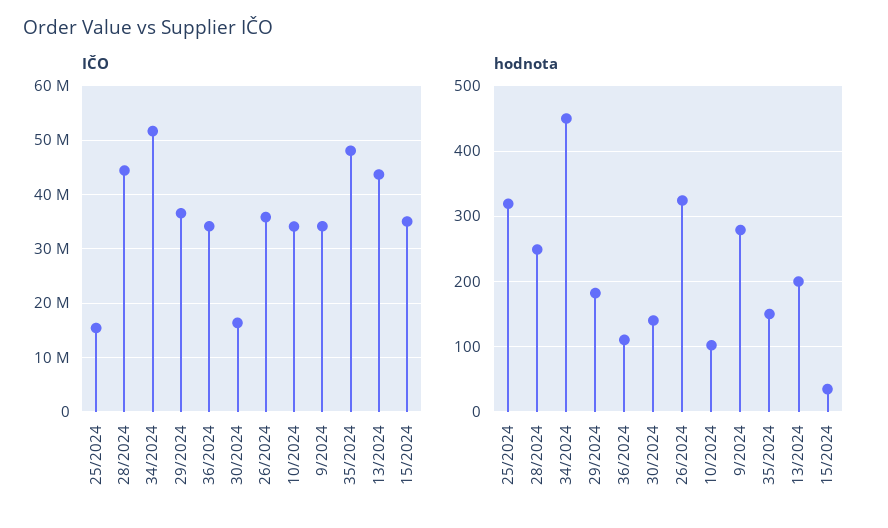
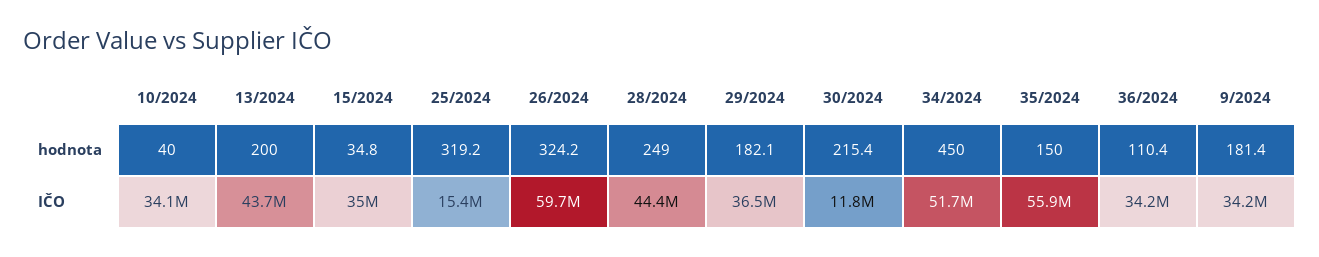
IČO, 30/2024: 16000000 -> 11800000
IČO, 26/2024: 36000000 -> 59700000
IČO, 35/2024: 48000000 -> 55900000
hodnota, 30/2024: 140 -> 215.4
hodnota, 10/2024: 100 -> 40
hodnota, 9/2024: 280 -> 181.4

